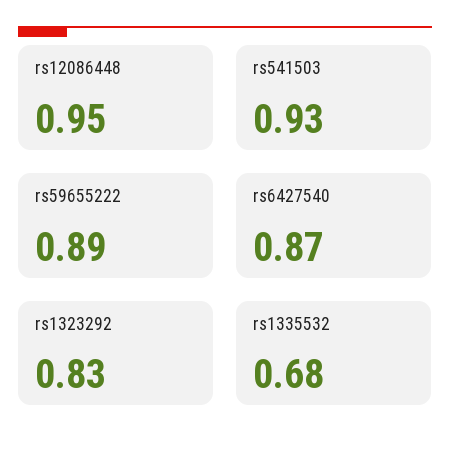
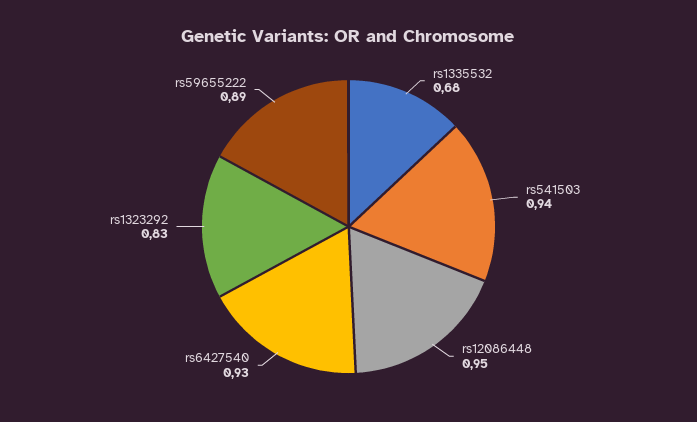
rs541503: 0.93 -> 0.94
rs6427540: 0.87 -> 0.93

